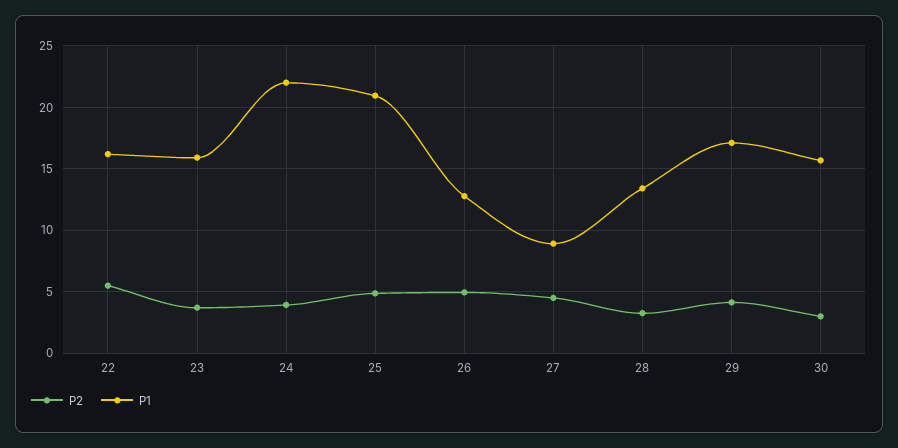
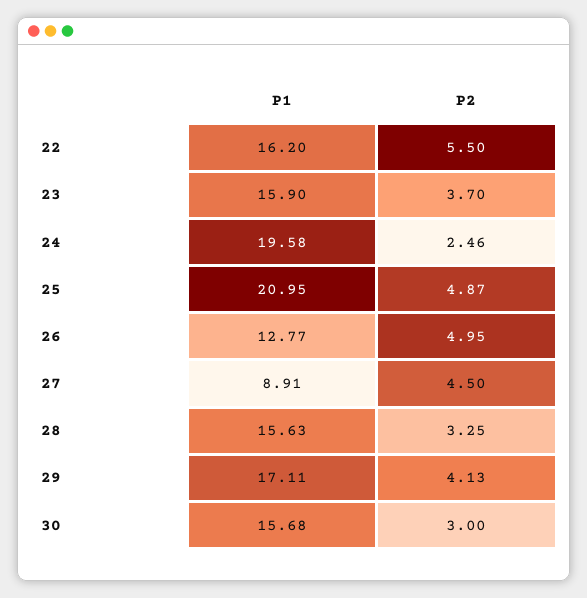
P2, 24: 4 -> 2.46
P1, 24: 22 -> 19.58
P1, 28: 13.5 -> 15.63

